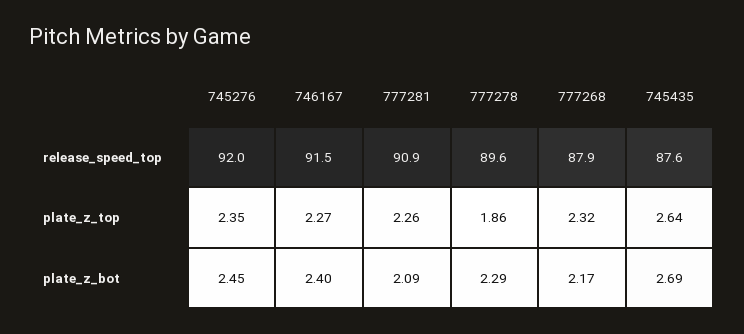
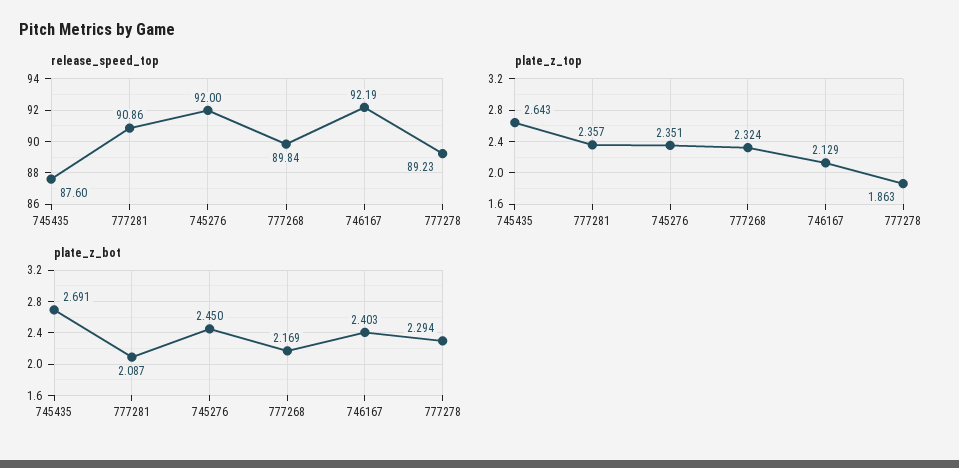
release_speed_top, 746167: 91.5 -> 92.19
release_speed_top, 777278: 89.6 -> 89.23
release_speed_top, 777268: 87.9 -> 89.84
plate_z_top, 746167: 2.27 -> 2.129
plate_z_top, 777281: 2.26 -> 2.357

